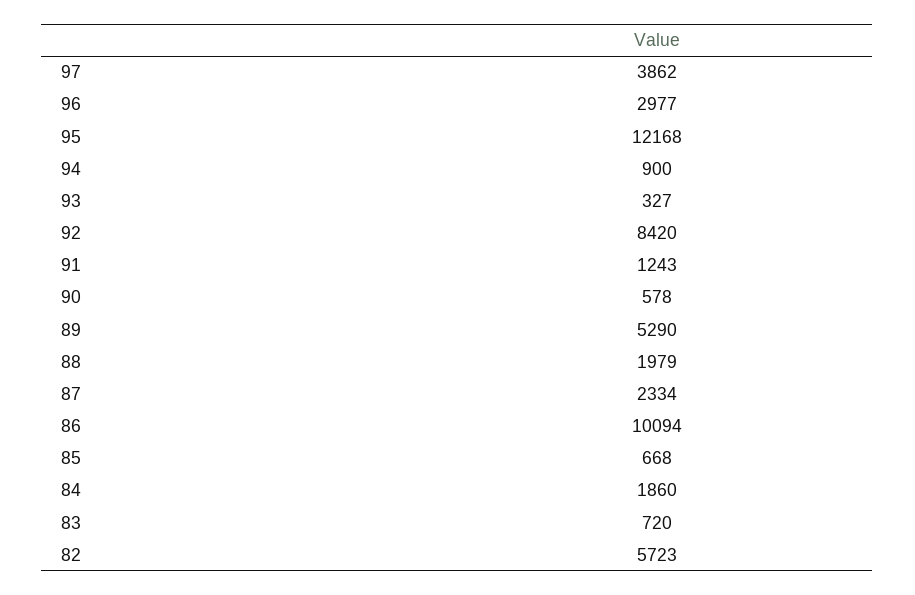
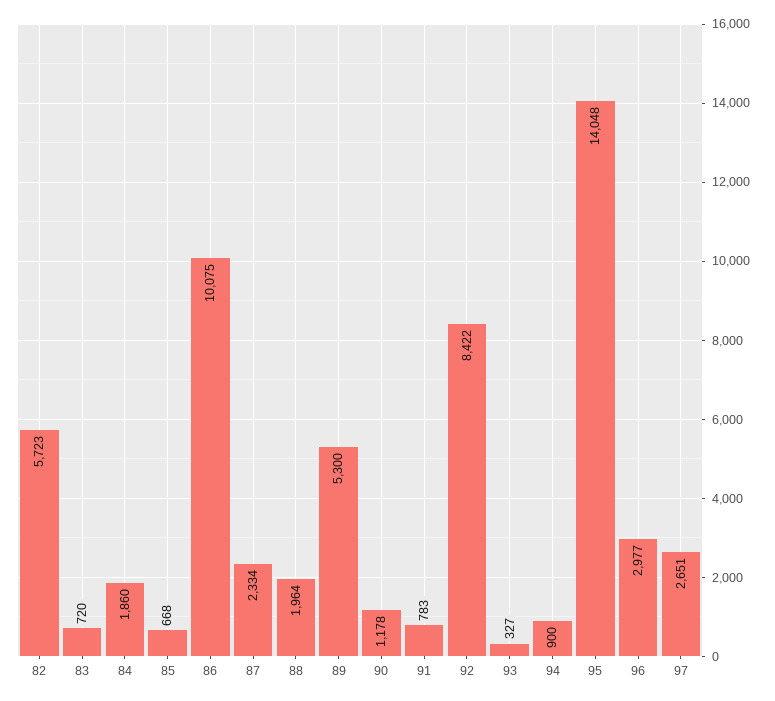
97: 3862 -> 2651
95: 12168 -> 14048
92: 8420 -> 8422
91: 1243 -> 783
90: 578 -> 1178
89: 5290 -> 5300
88: 1979 -> 1964
86: 10094 -> 10075

